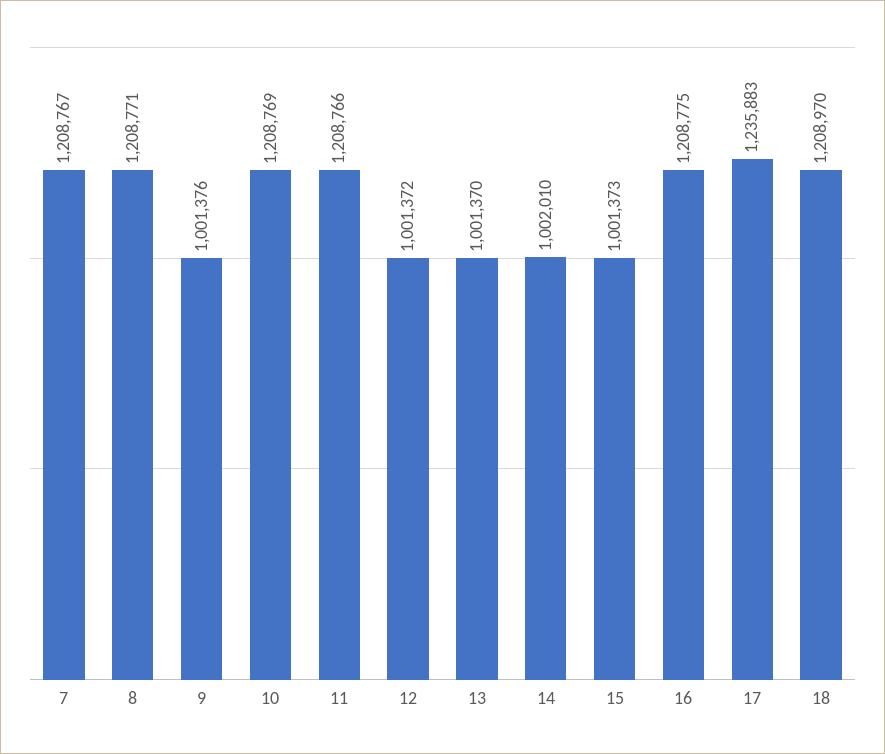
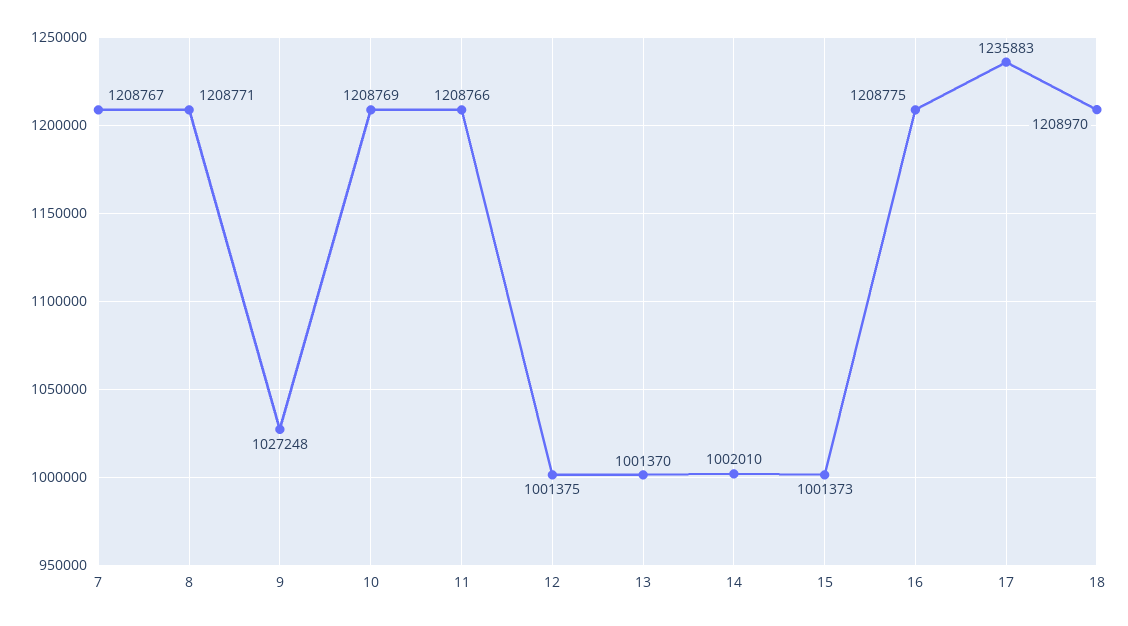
9: 1001376 -> 1027248
12: 1001372 -> 1001375

